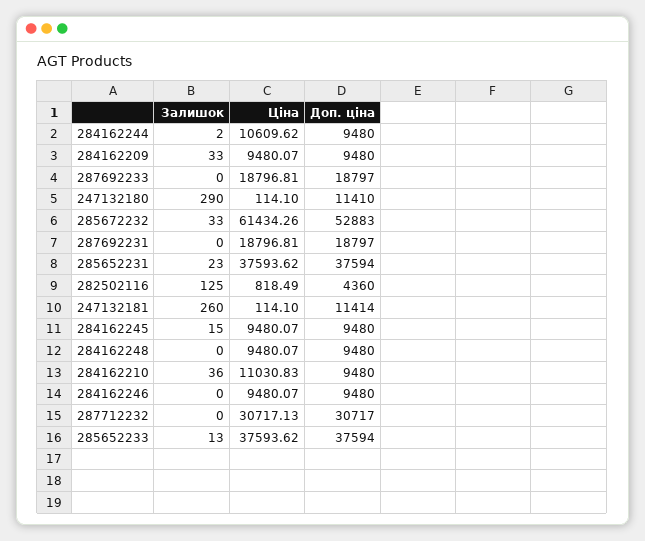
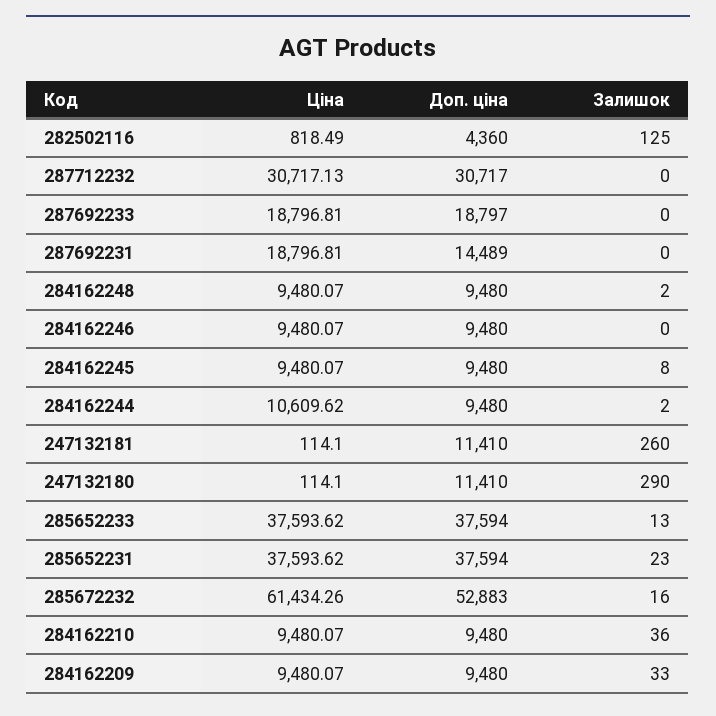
Залишок, 285672232: 33 -> 16
Доп. ціна, 287692231: 18797 -> 14489
Доп. ціна, 247132181: 11414 -> 11410
Залишок, 284162245: 15 -> 8
Залишок, 284162248: 0 -> 2
Ціна, 284162210: 11030.83 -> 9480.07

